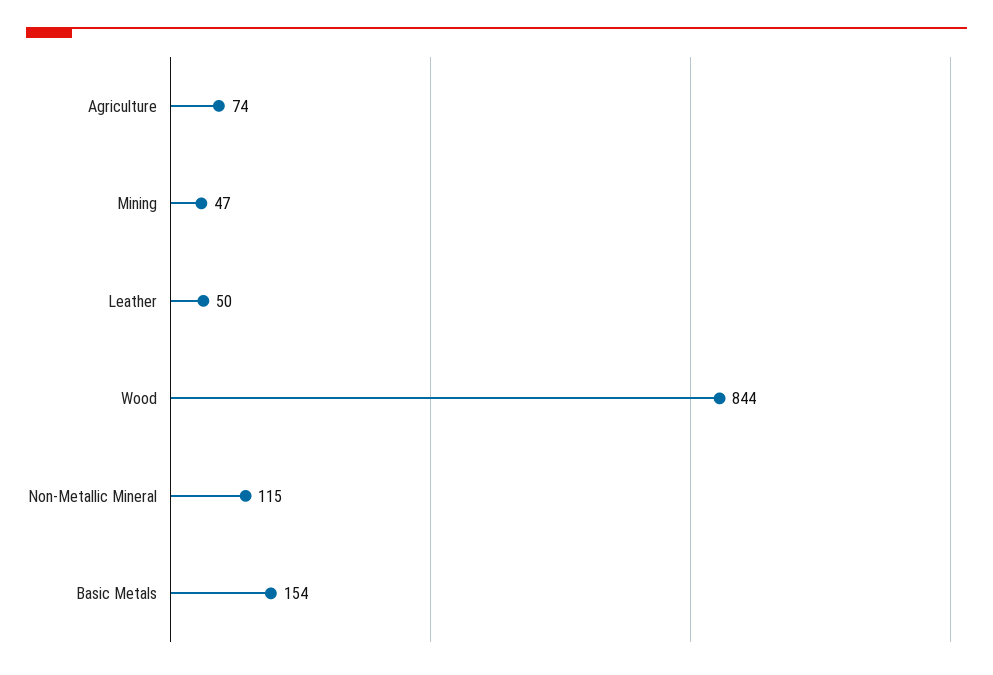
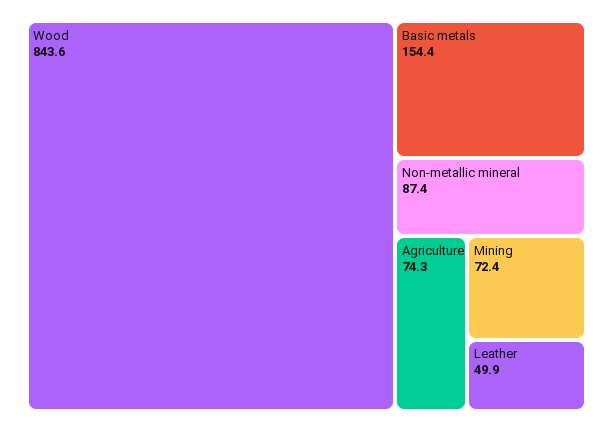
Mining: 47 -> 72.4
Non-Metallic Mineral: 115 -> 87.4

